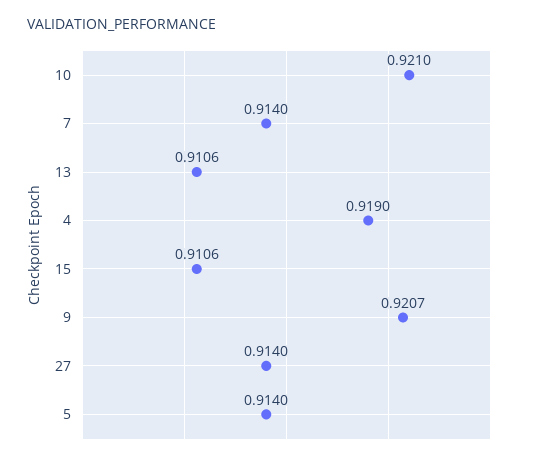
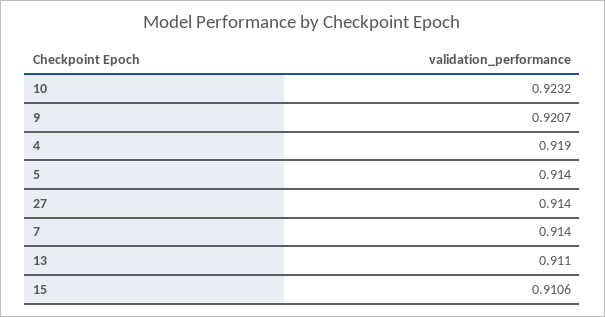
10: 0.921 -> 0.9232
13: 0.9106 -> 0.911

